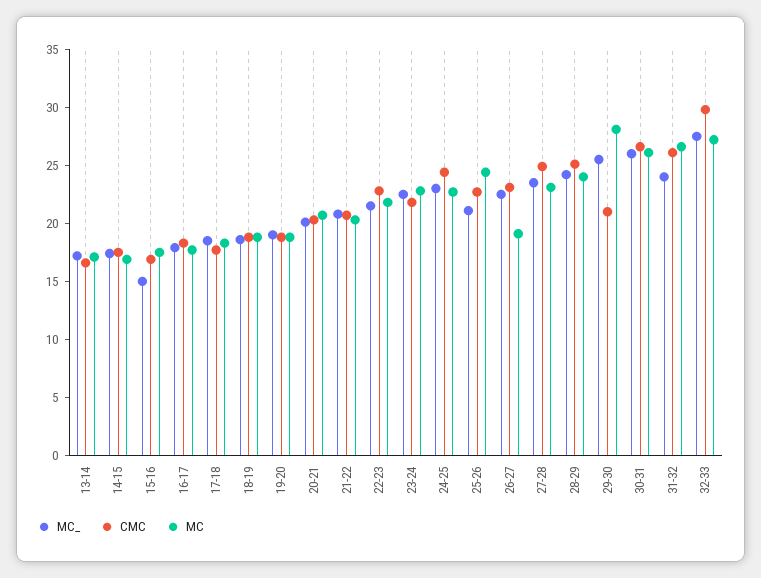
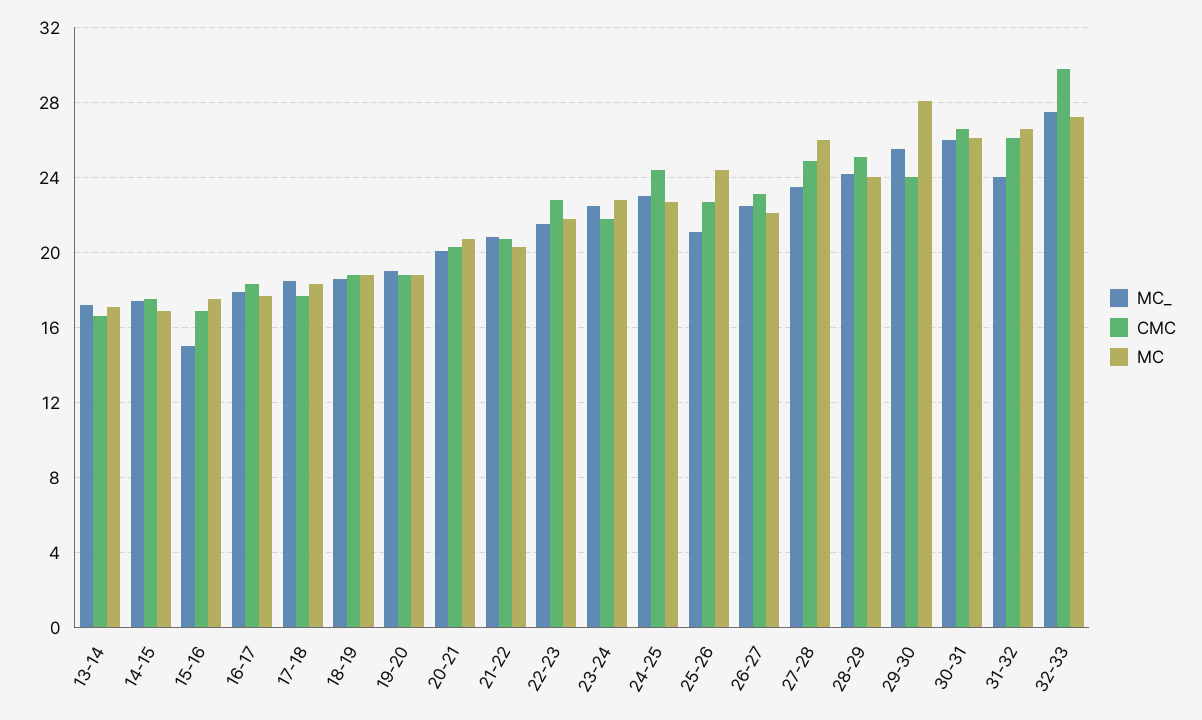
MC, 26-27: 19 -> 22
MC, 27-28: 23 -> 26
CMC, 29-30: 21 -> 24

